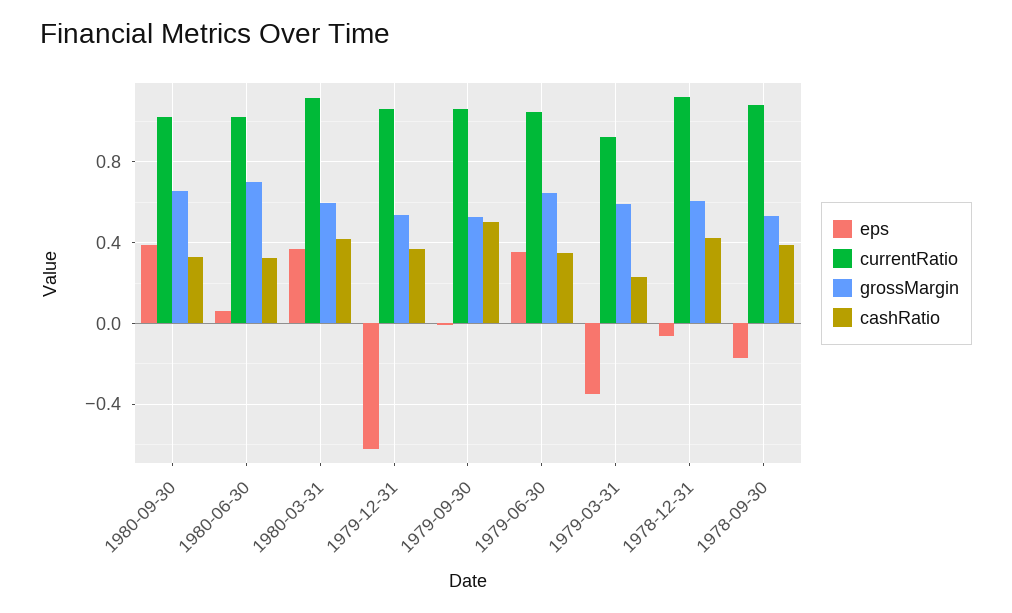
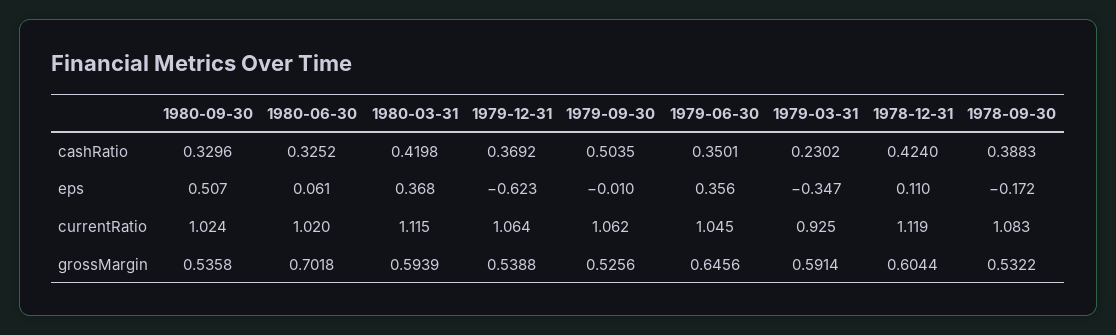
eps, 1980-09-30: 0.4 -> 0.507
grossMargin, 1980-09-30: 0.65 -> 0.5358
eps, 1978-12-31: -0.05 -> 0.11

